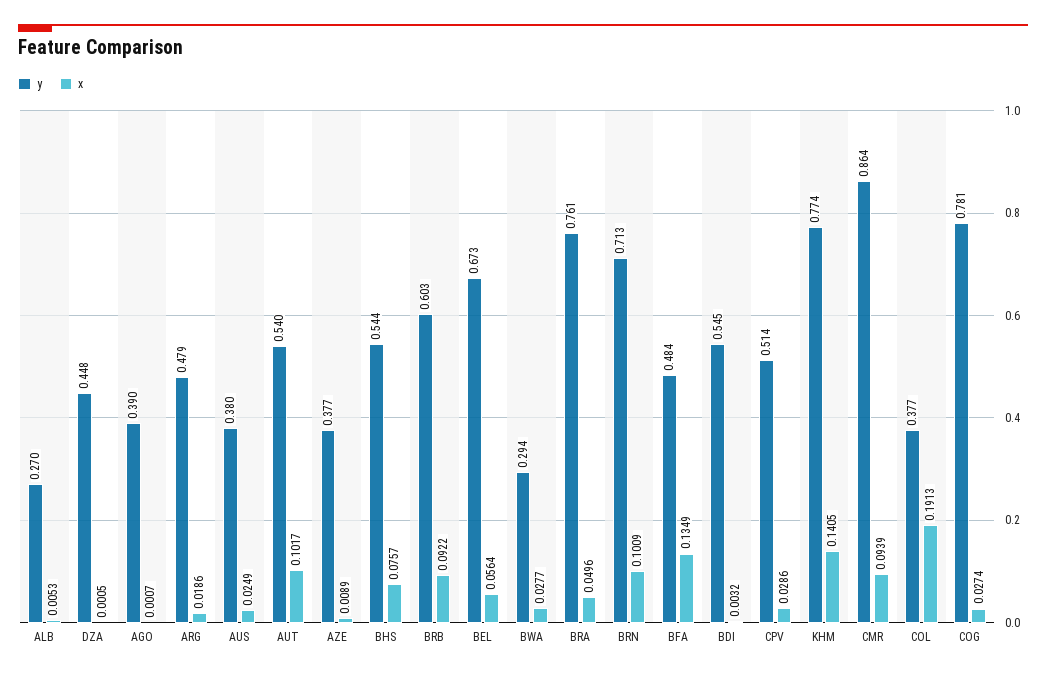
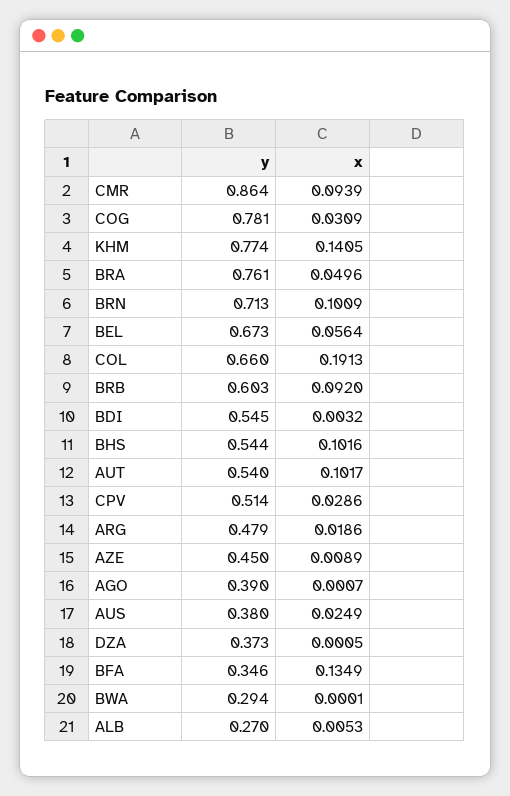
y, DZA: 0.448 -> 0.373
y, AZE: 0.377 -> 0.45
x, BHS: 0.0757 -> 0.1016
x, BRB: 0.0922 -> 0.092
x, BWA: 0.0277 -> 0.0001
y, BFA: 0.484 -> 0.346
y, COL: 0.377 -> 0.66
x, COG: 0.0274 -> 0.0309

